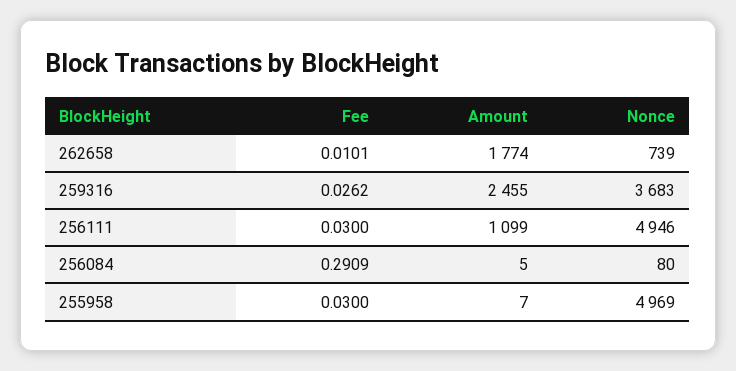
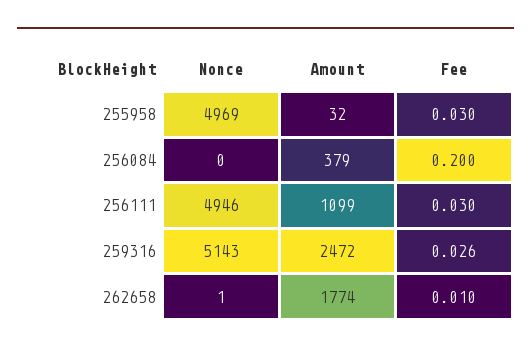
Nonce, 262658: 739 -> 1
Amount, 259316: 2455 -> 2472
Nonce, 259316: 3683 -> 5143
Fee, 256084: 0.2909 -> 0.2
Amount, 256084: 5 -> 379
Nonce, 256084: 80 -> 0
Amount, 255958: 7 -> 32

